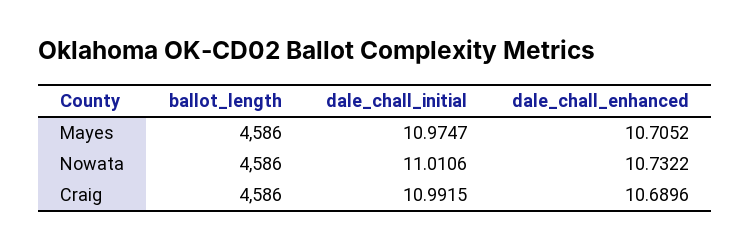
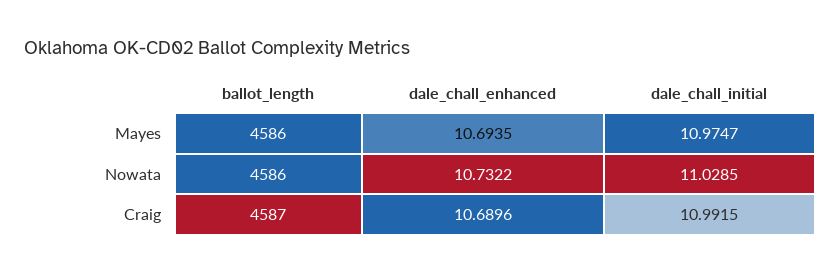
dale_chall_enhanced, Mayes: 10.7052 -> 10.6935
dale_chall_initial, Nowata: 11.0106 -> 11.0285
ballot_length, Craig: 4586 -> 4587

